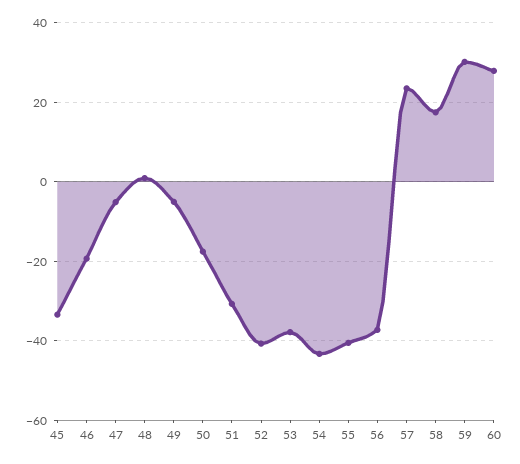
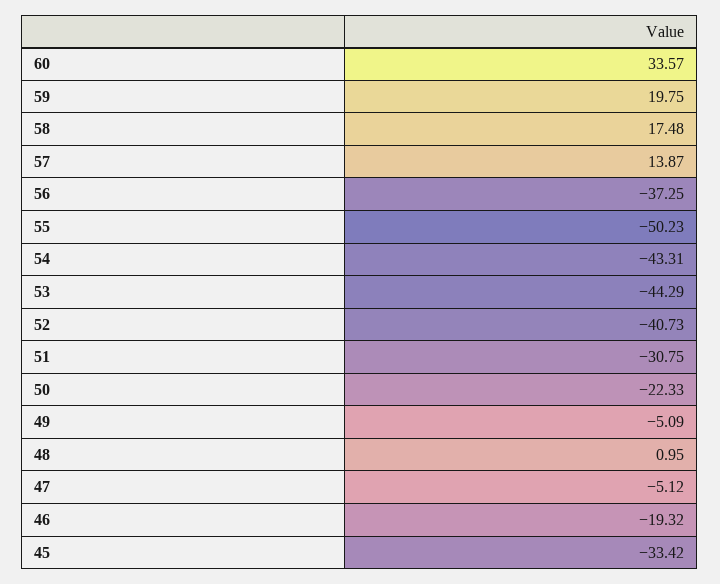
50: -18 -> -22.33
53: -38 -> -44.29
55: -40 -> -50.23
57: 24 -> 13.87
59: 30 -> 19.75
60: 28 -> 33.57

